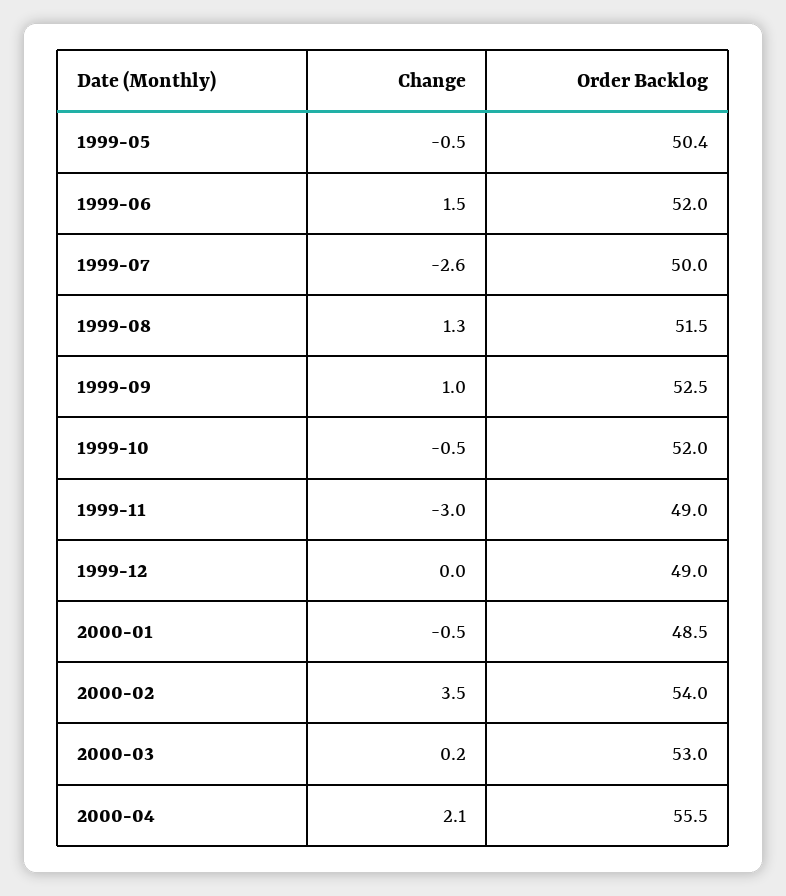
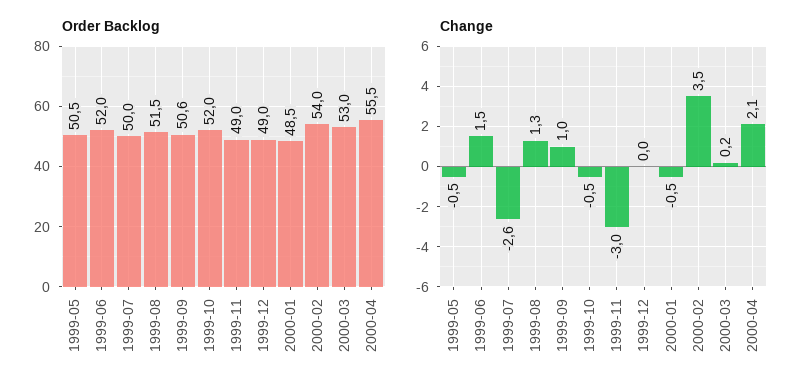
Order Backlog, 1999-05: 50.4 -> 50.5
Order Backlog, 1999-09: 52.5 -> 50.6

